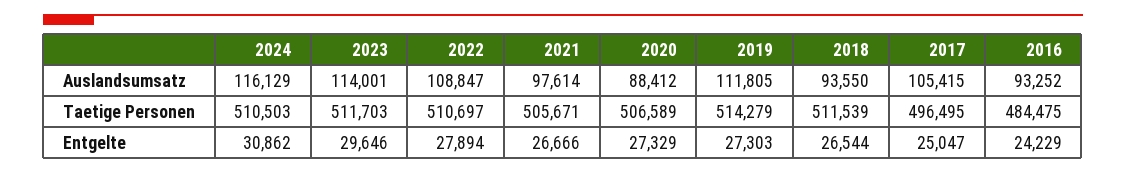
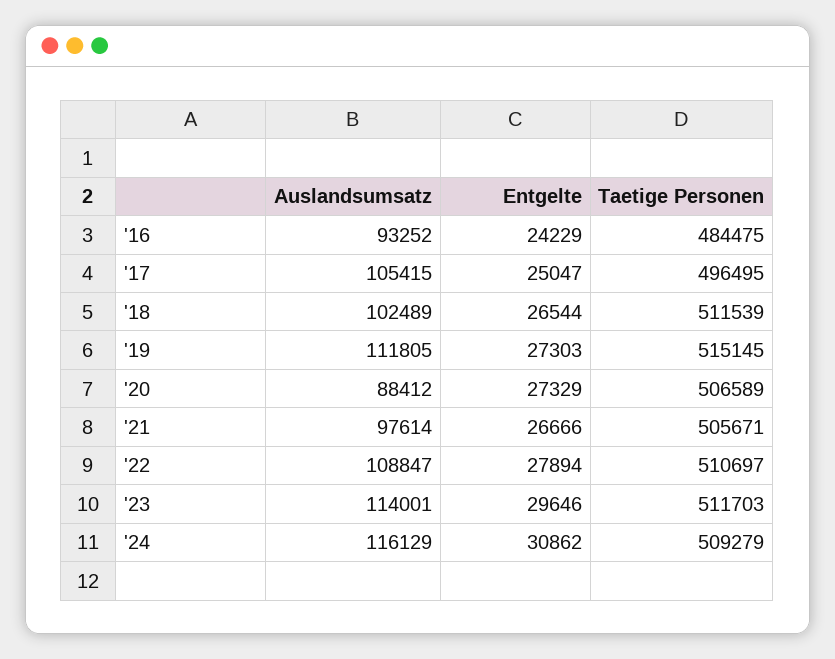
2018, Auslandsumsatz: 93550 -> 102489
2024, Taetige Personen: 510503 -> 509279
2019, Taetige Personen: 514279 -> 515145

